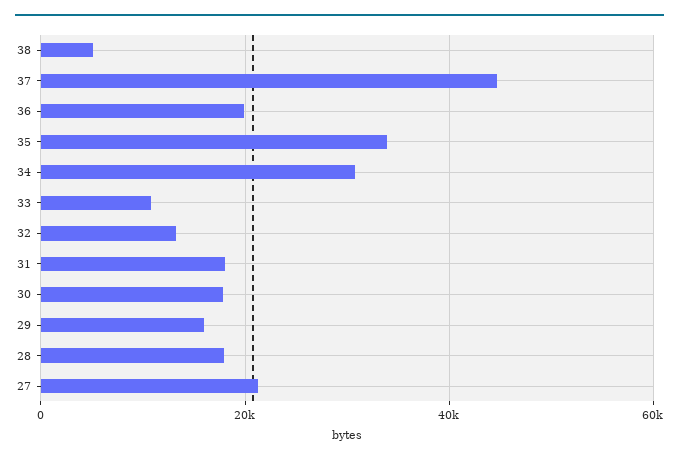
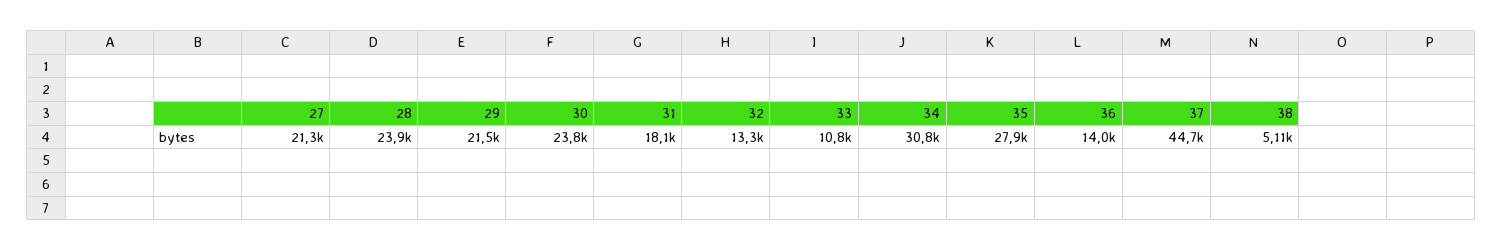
36: 20000 -> 14000
35: 34000 -> 27900
30: 18000 -> 23800
29: 16000 -> 21500
28: 18000 -> 23900

